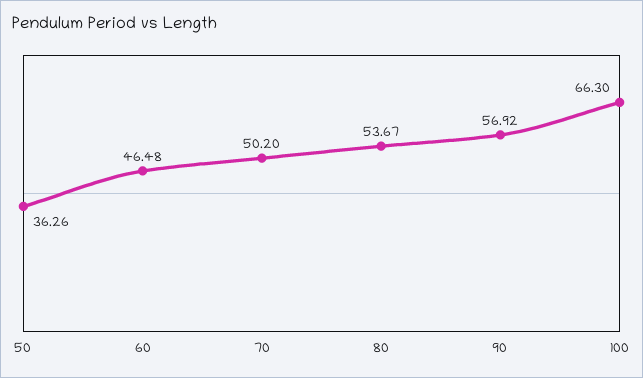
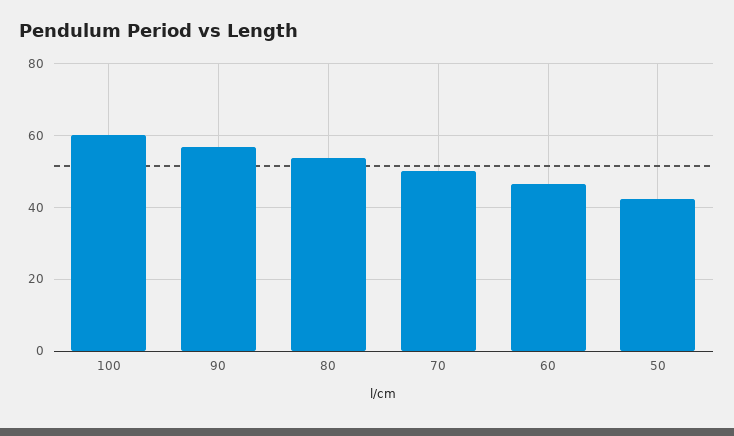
50: 36.26 -> 42
100: 66.3 -> 60

